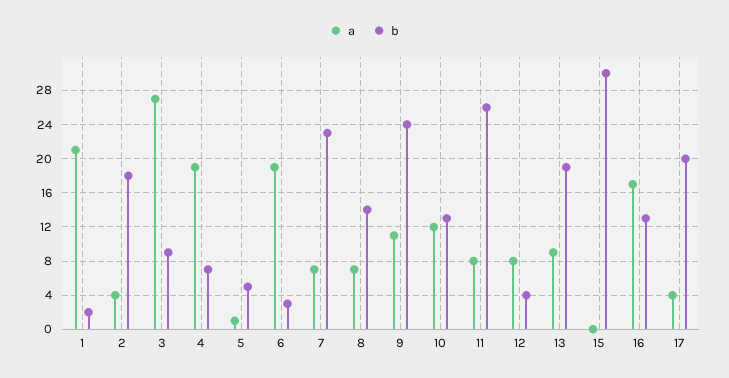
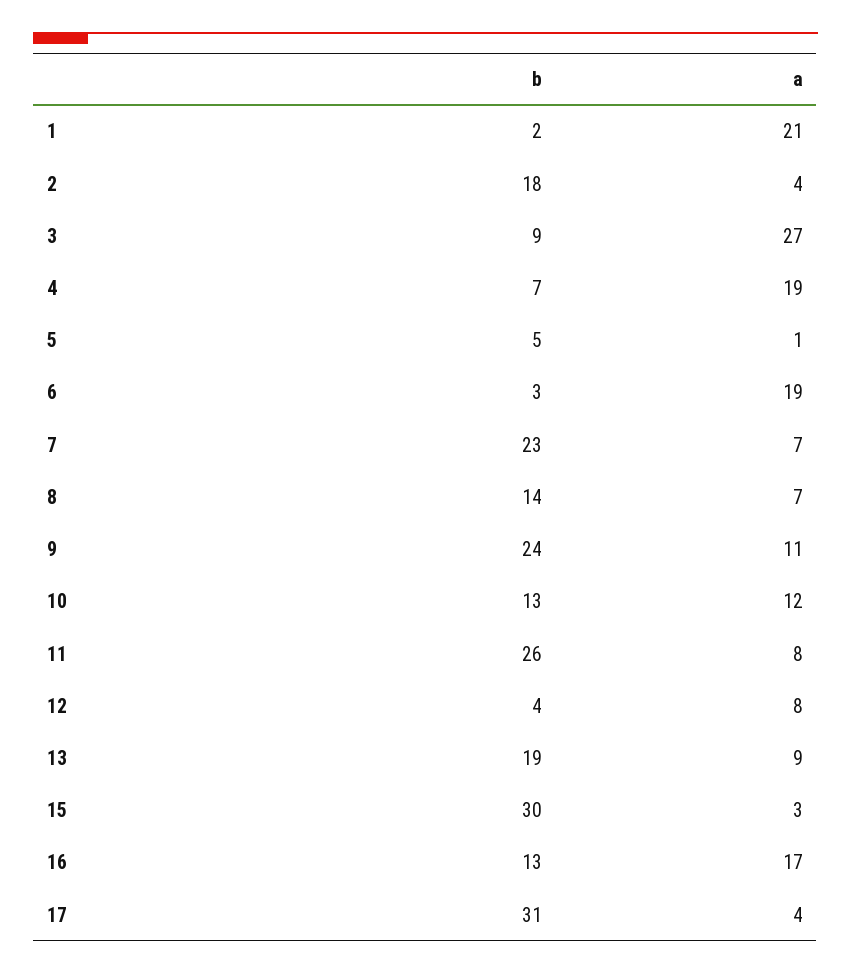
a, 15: 0 -> 3
b, 17: 20 -> 31

